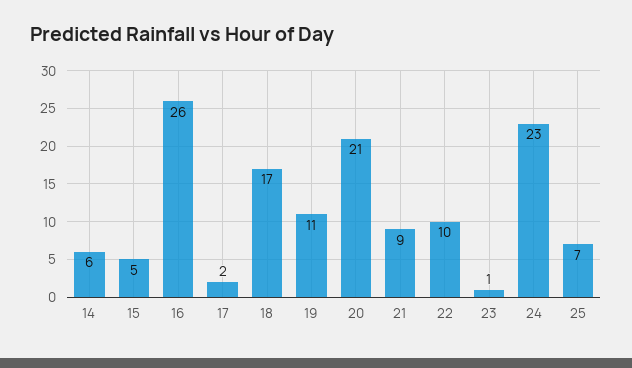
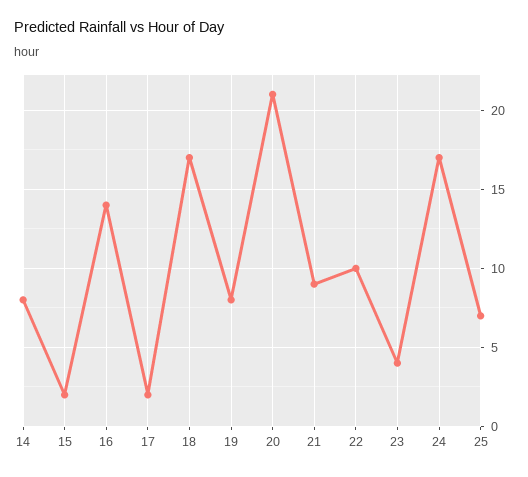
14: 6 -> 8
15: 5 -> 2
16: 26 -> 14
19: 11 -> 8
23: 1 -> 4
24: 23 -> 17

